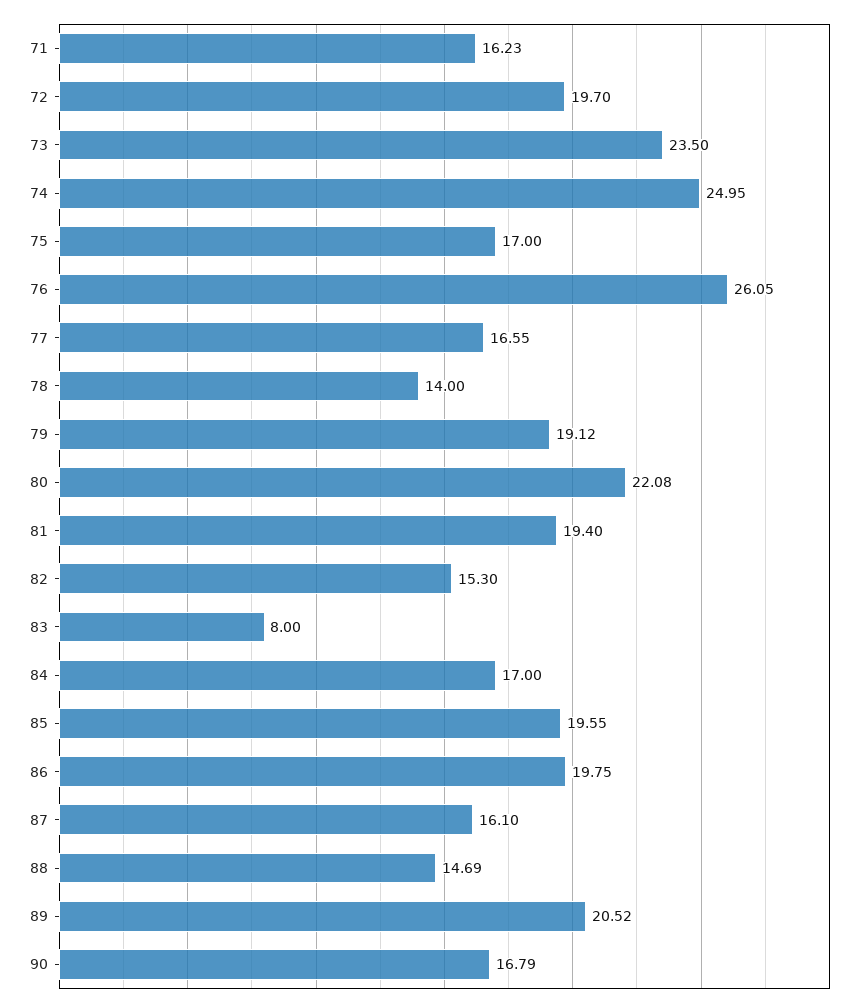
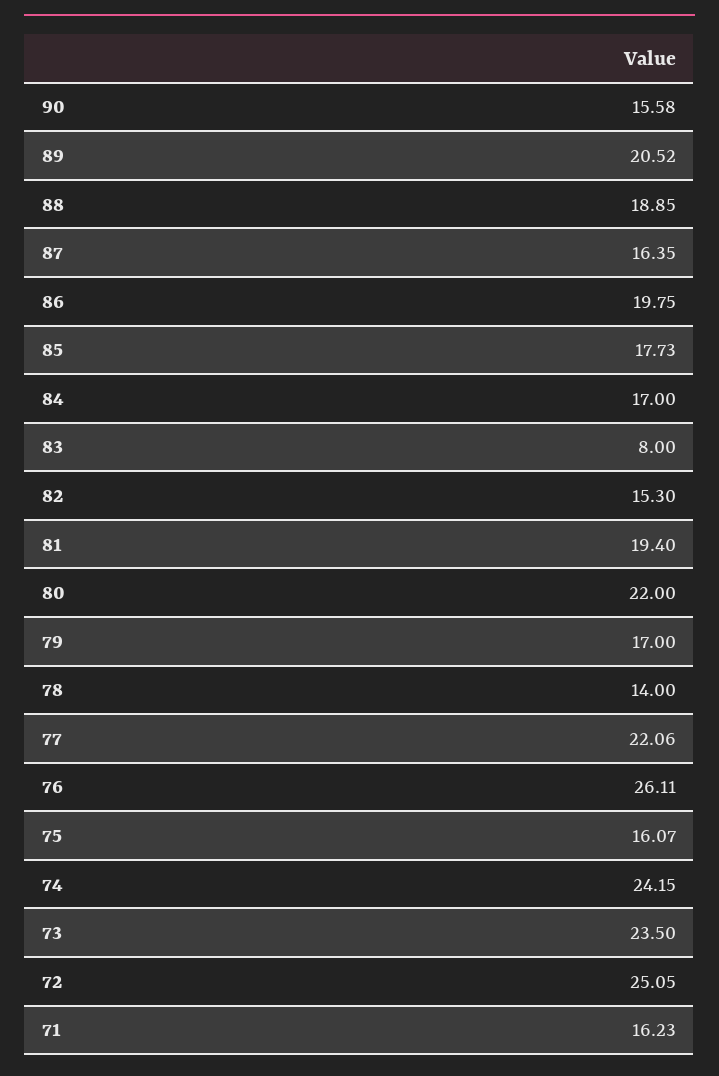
72: 19.7 -> 25.05
74: 24.95 -> 24.15
75: 17 -> 16.07
76: 26.05 -> 26.11
77: 16.55 -> 22.06
79: 19.12 -> 17
80: 22.08 -> 22
85: 19.55 -> 17.73
87: 16.1 -> 16.35
88: 14.69 -> 18.85
90: 16.79 -> 15.58

